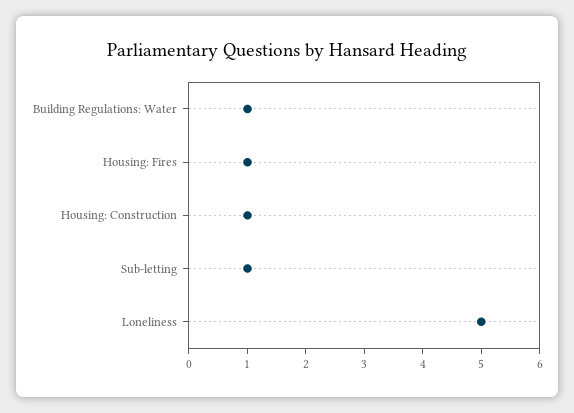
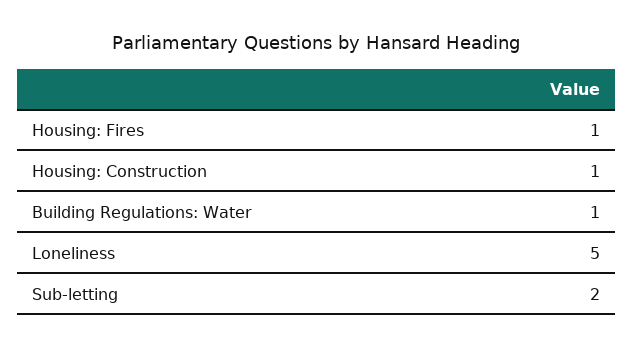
Sub-letting: 1 -> 2

